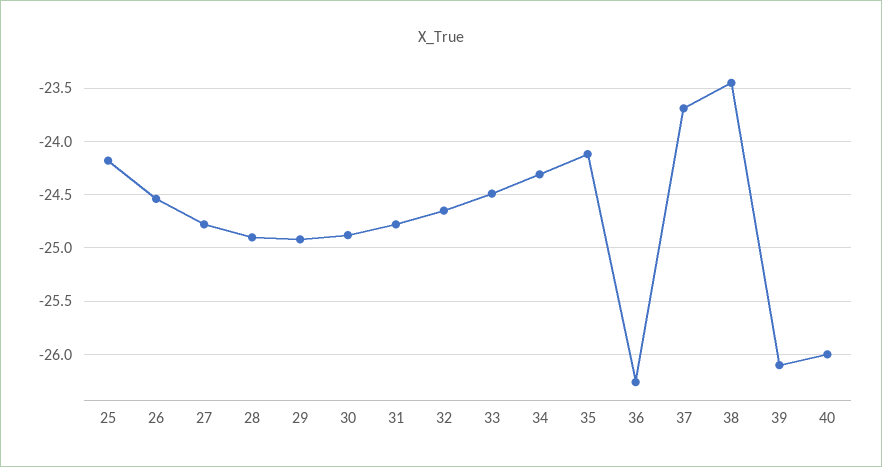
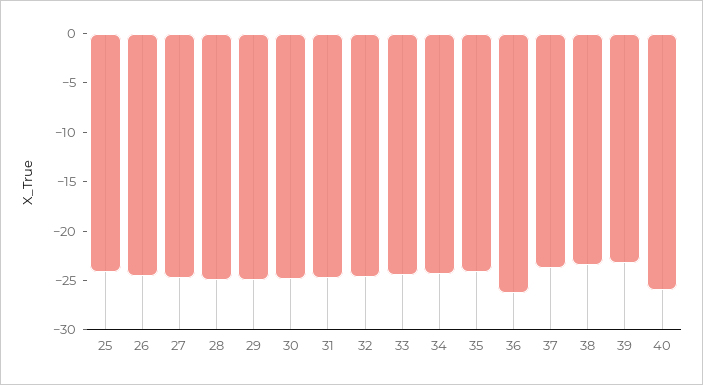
39: -26.1 -> -23

